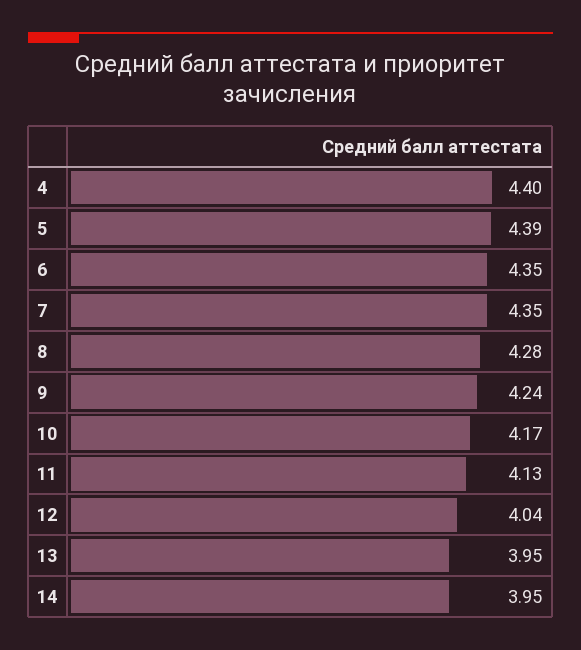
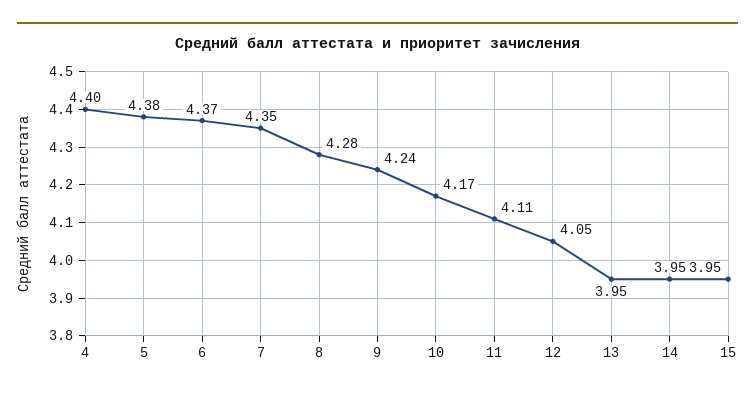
5: 4.39 -> 4.38
6: 4.35 -> 4.37
11: 4.13 -> 4.11
12: 4.04 -> 4.05
15: none -> 3.95

